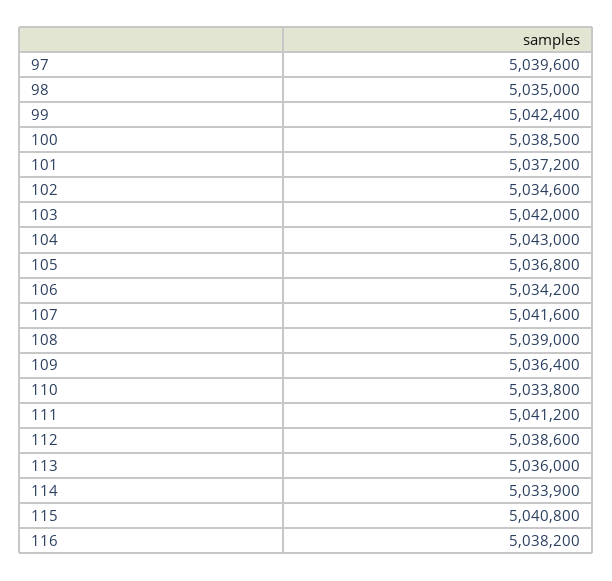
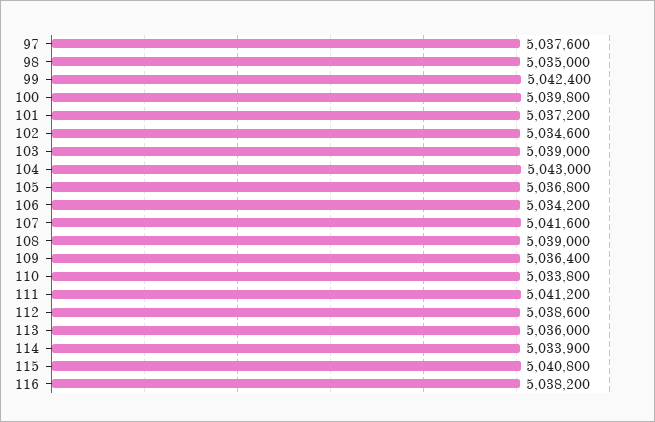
97: 5039600 -> 5037600
100: 5038500 -> 5039800
103: 5042000 -> 5039000

